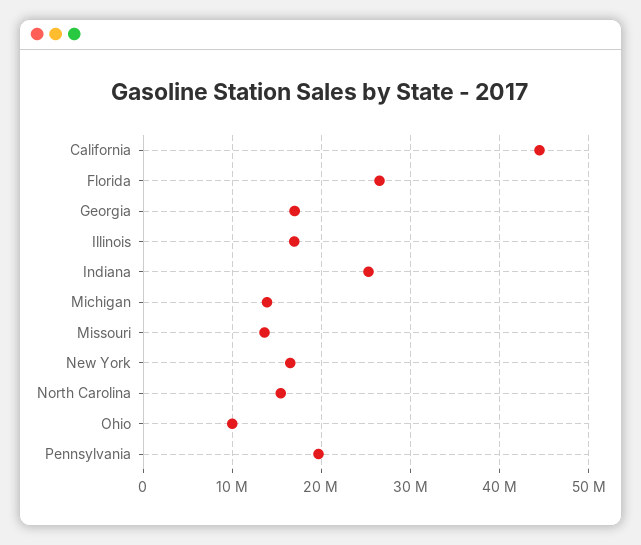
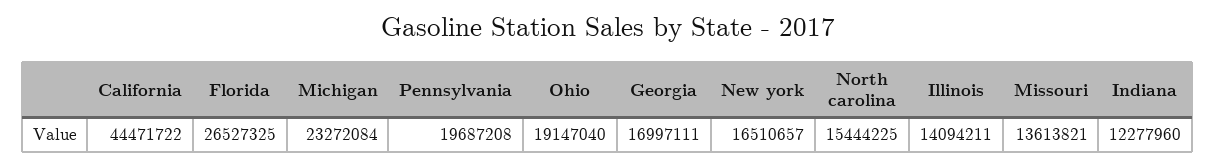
Illinois: 17000000 -> 14094211
Indiana: 25000000 -> 12277960
Michigan: 14000000 -> 23272084
Ohio: 10000000 -> 19147040

